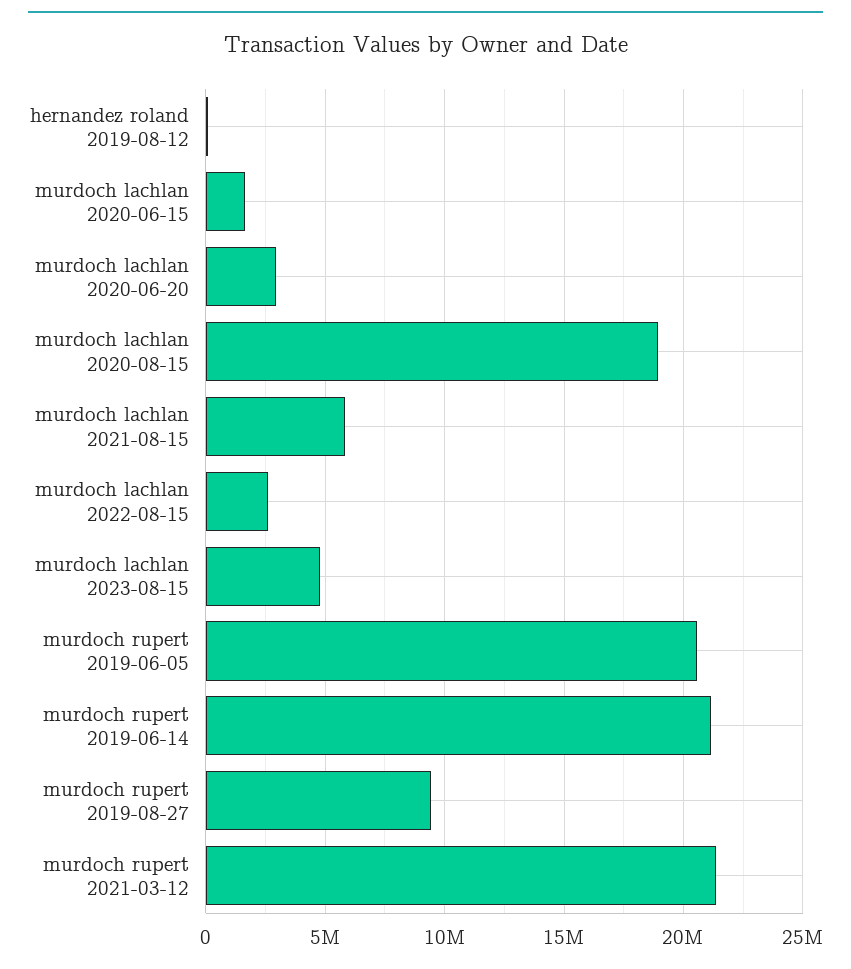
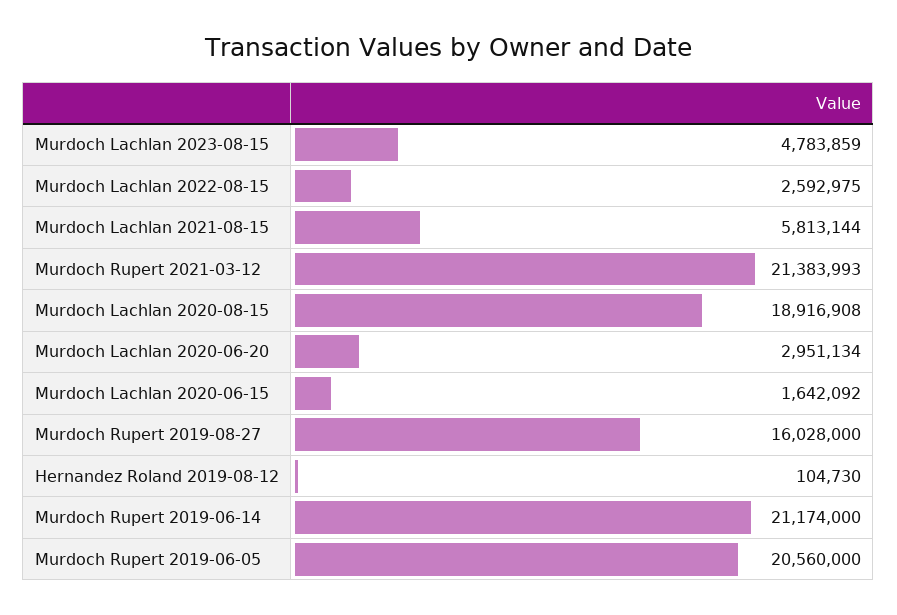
murdoch rupert 2019-08-27: 9500000 -> 16028000

